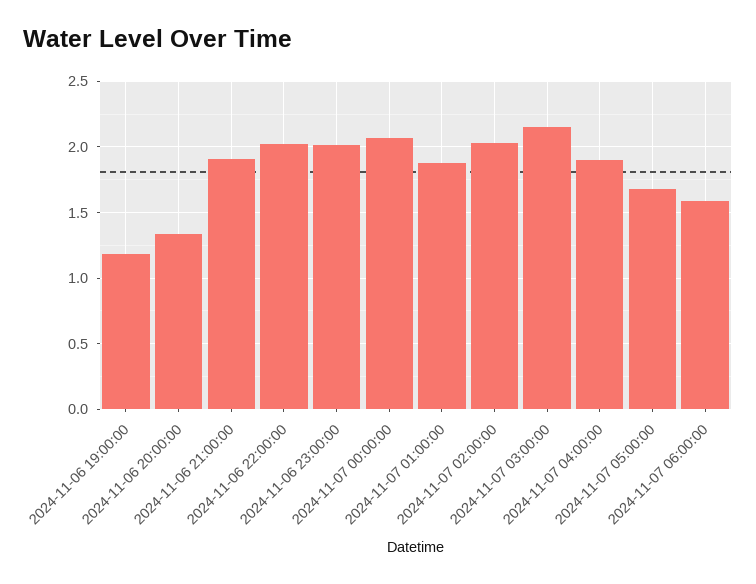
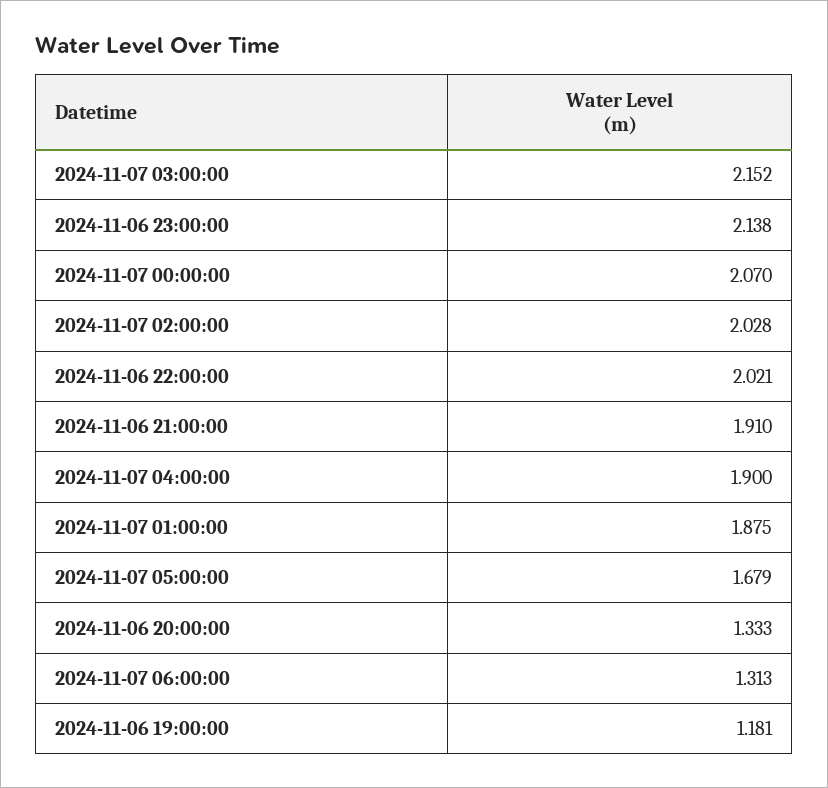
2024-11-06 23:00:00: 2 -> 2.138
2024-11-07 06:00:00: 1.6 -> 1.313

